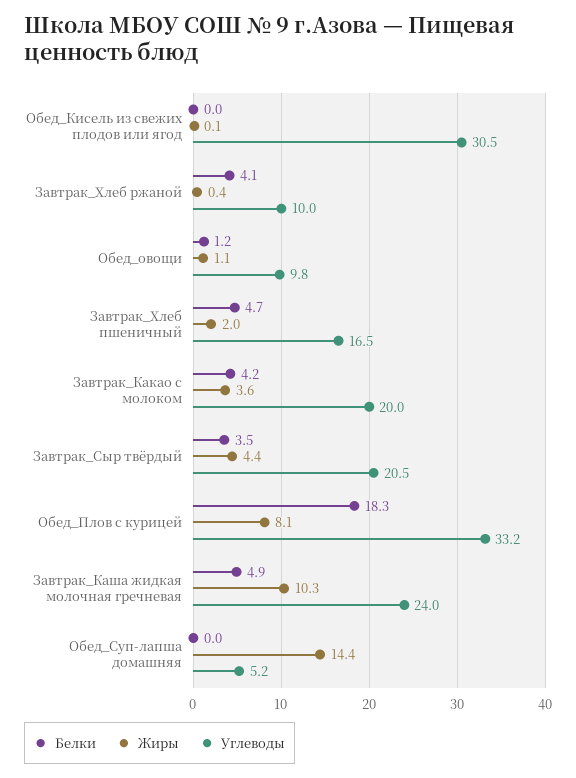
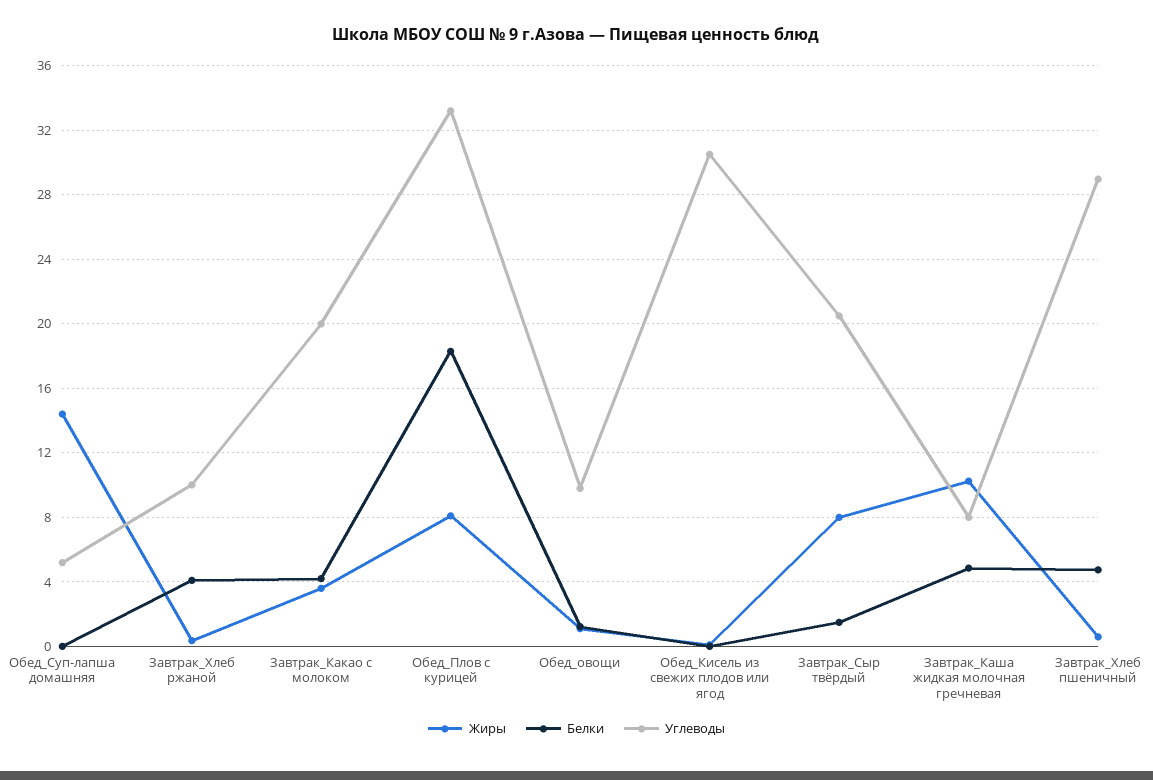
Жиры, Завтрак_Хлеб пшеничный: 2 -> 0.5
Углеводы, Завтрак_Хлеб пшеничный: 16.5 -> 29
Белки, Завтрак_Сыр твёрдый: 3.5 -> 1.5
Жиры, Завтрак_Сыр твёрдый: 4.4 -> 8
Углеводы, Завтрак_Каша жидкая молочная гречневая: 24 -> 8

